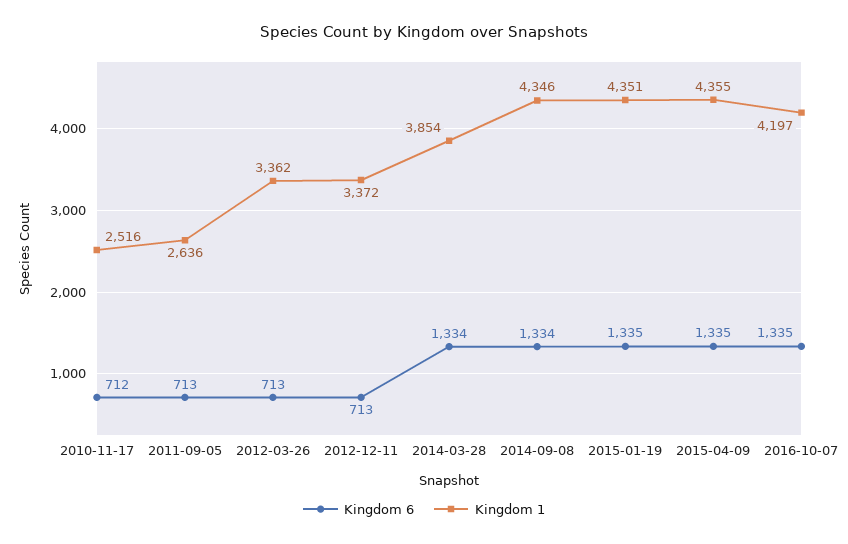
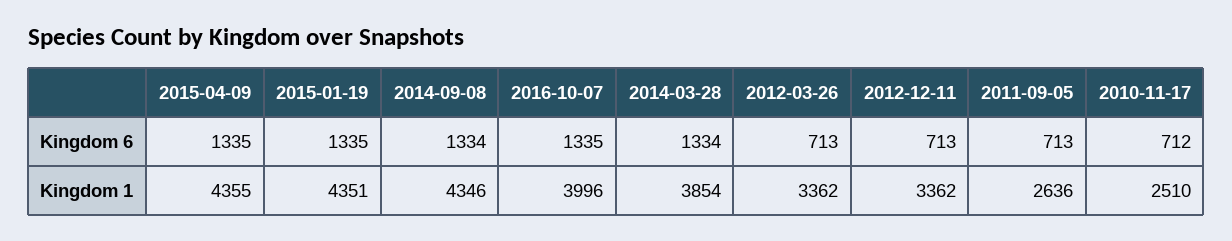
Kingdom 1, 2010-11-17: 2516 -> 2510
Kingdom 1, 2012-12-11: 3372 -> 3362
Kingdom 1, 2016-10-07: 4197 -> 3996

